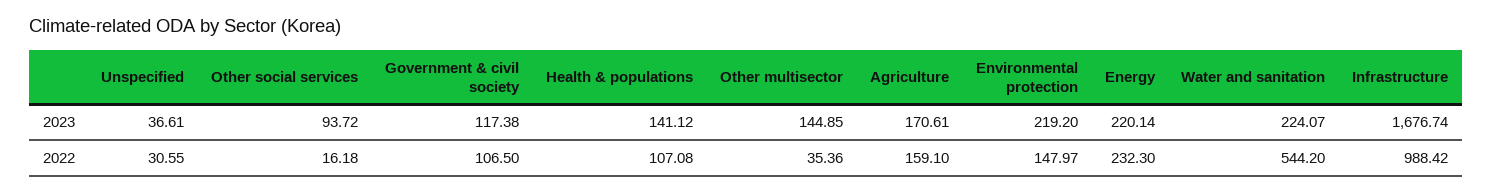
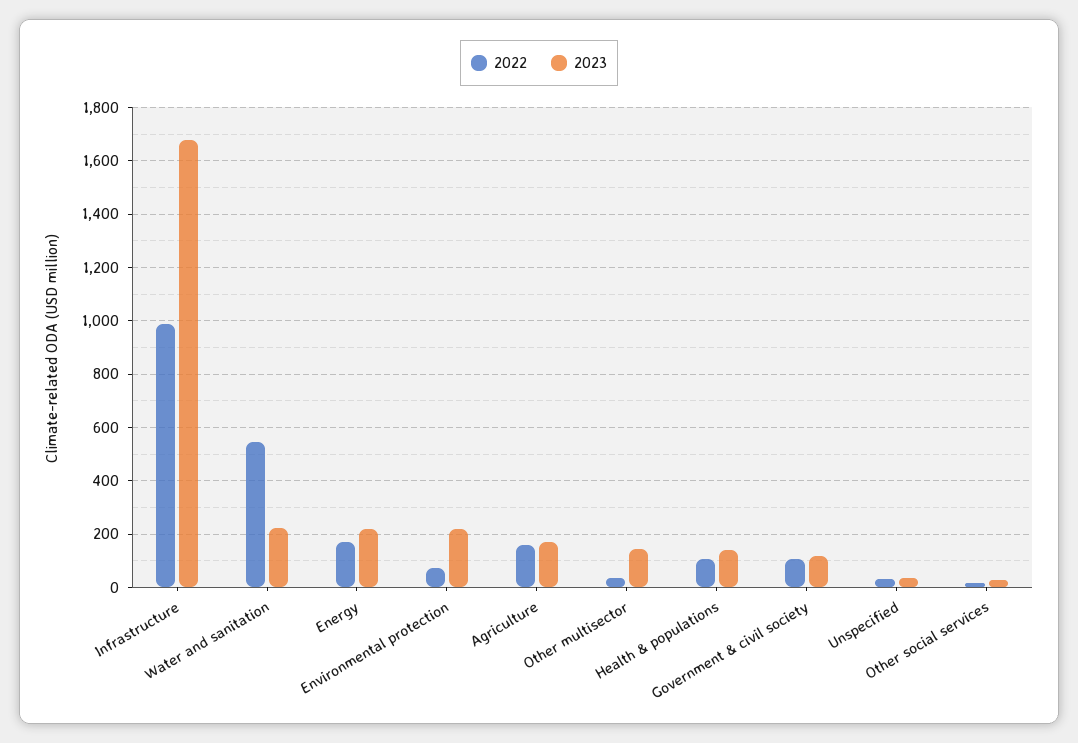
2023, Other social services: 93.72 -> 25
2022, Environmental protection: 147.97 -> 75
2022, Energy: 232.3 -> 175

